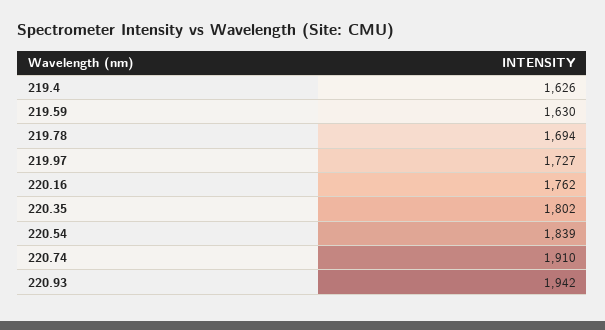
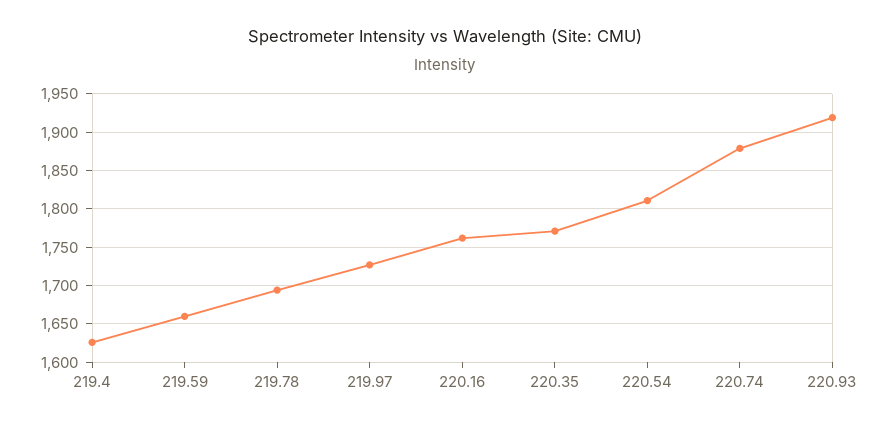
219.59: 1630 -> 1660
220.35: 1802 -> 1770
220.54: 1839 -> 1810
220.74: 1910 -> 1880
220.93: 1942 -> 1920

